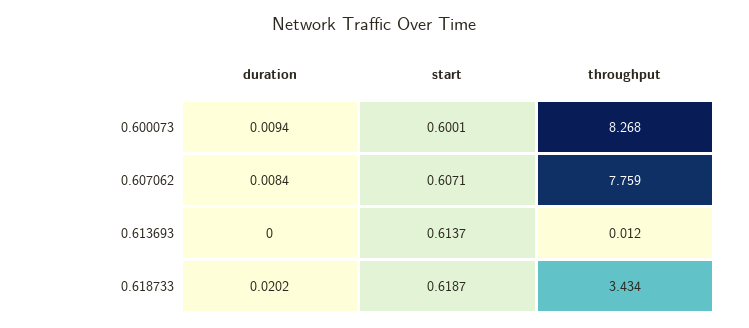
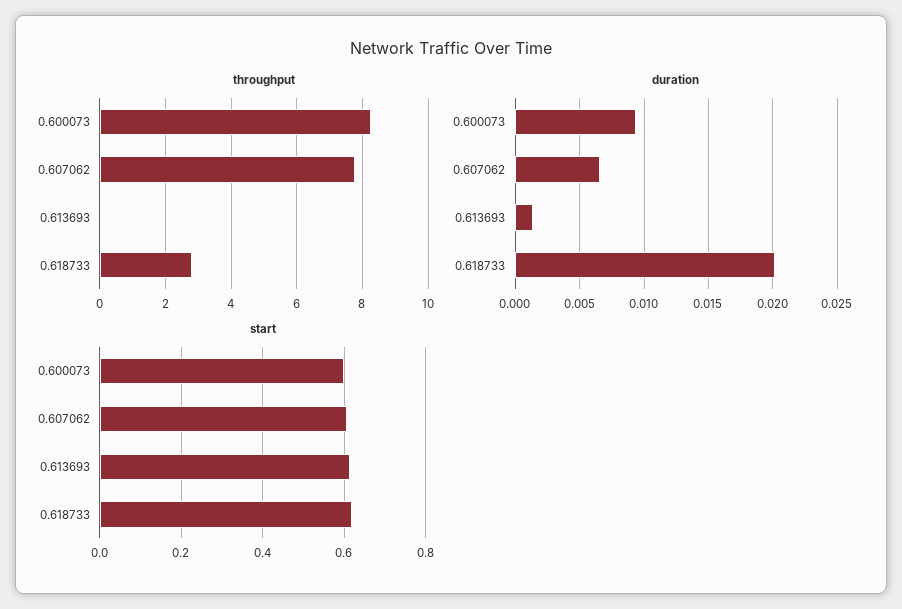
duration, 0.607062: 0.0084 -> 0.0065
duration, 0.613693: 0 -> 0.0015
throughput, 0.618733: 3.434 -> 2.8

